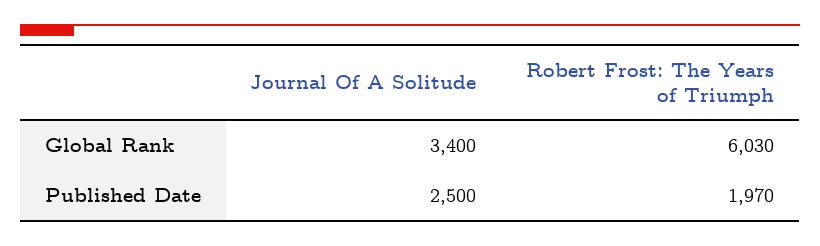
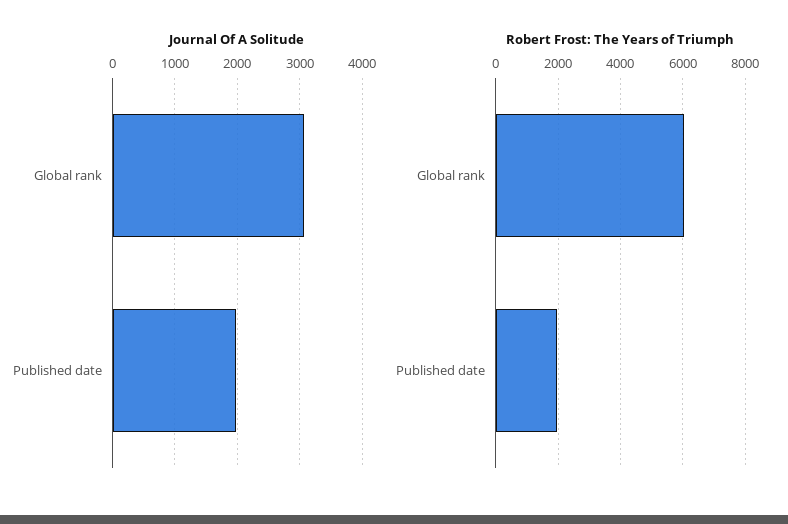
Journal Of A Solitude, Global Rank: 3400 -> 3100
Journal Of A Solitude, Published Date: 2500 -> 2000

